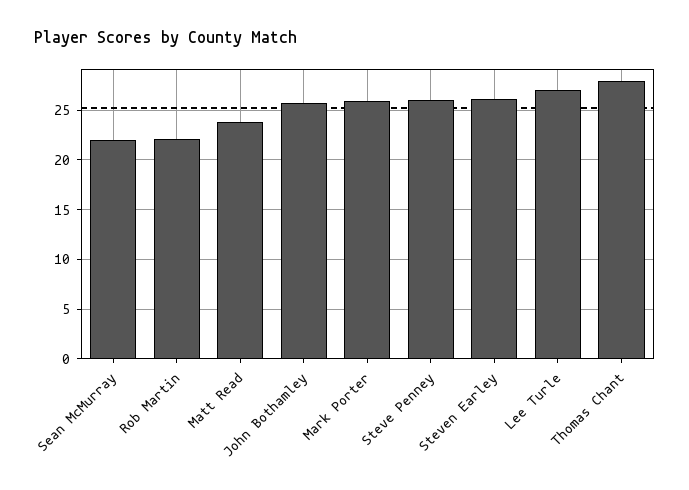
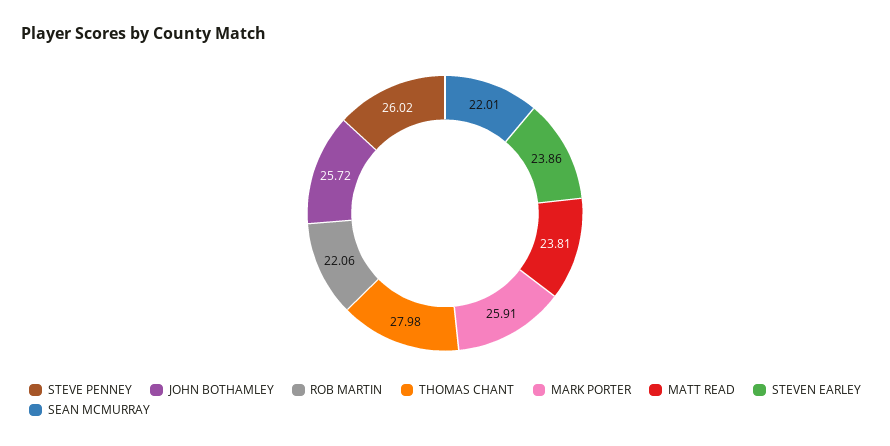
Steven Earley: 26 -> 23.86
Lee Turle: 27 -> none

